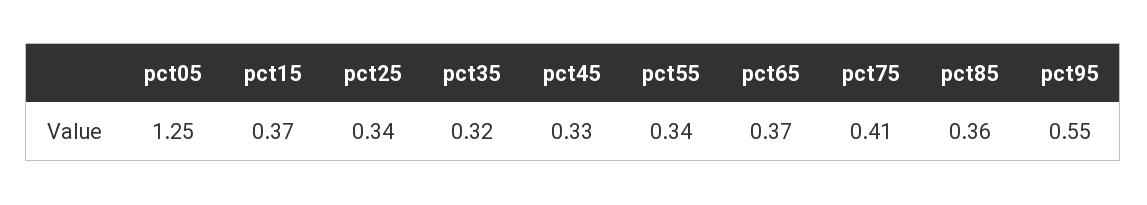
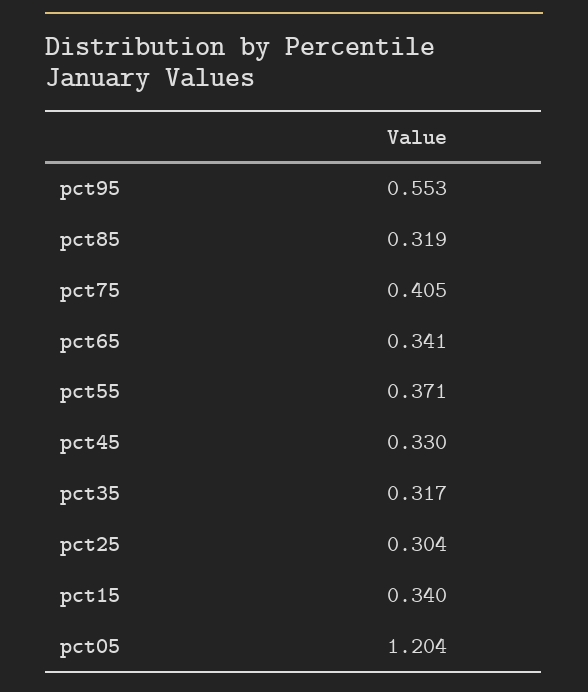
pct05: 1.25 -> 1.204
pct15: 0.37 -> 0.34
pct25: 0.34 -> 0.304
pct55: 0.34 -> 0.371
pct65: 0.37 -> 0.341
pct85: 0.36 -> 0.319

